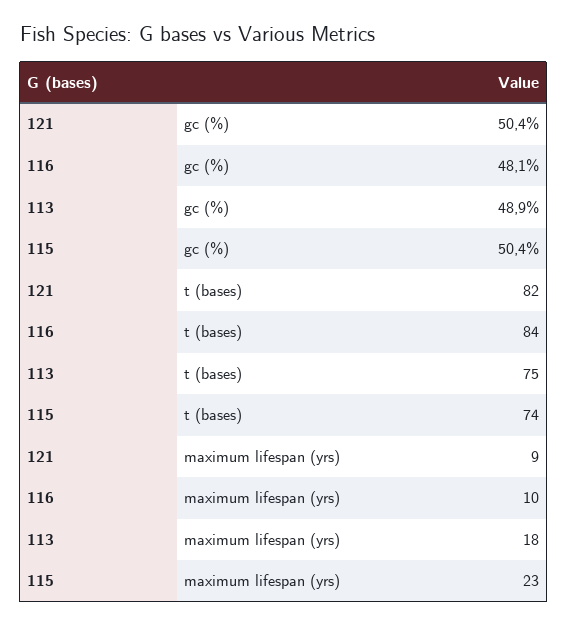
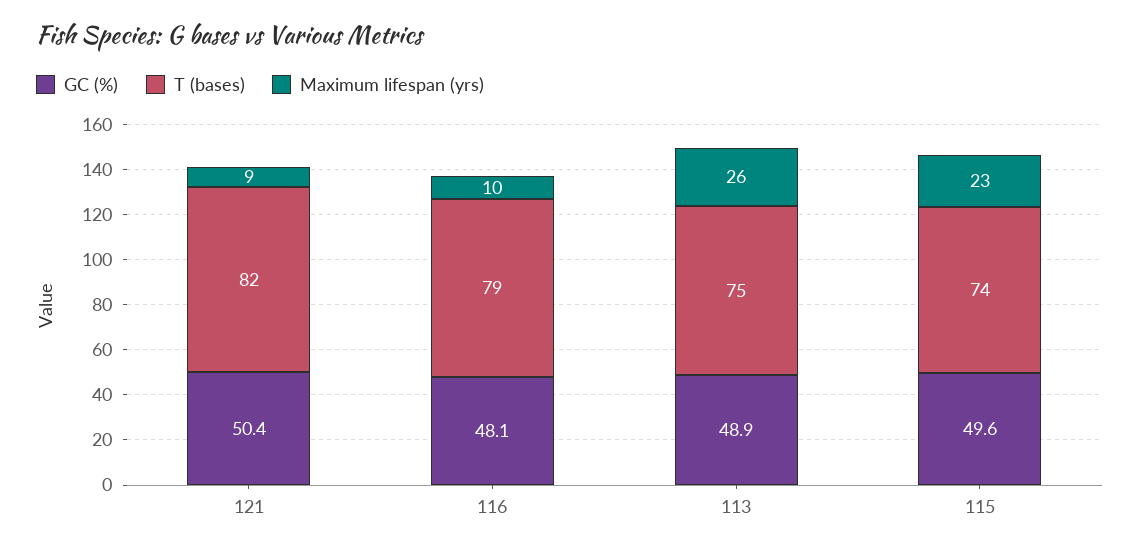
gc (%), 115: 50.4 -> 49.6
t (bases), 116: 84 -> 79
maximum lifespan (yrs), 113: 18 -> 26

